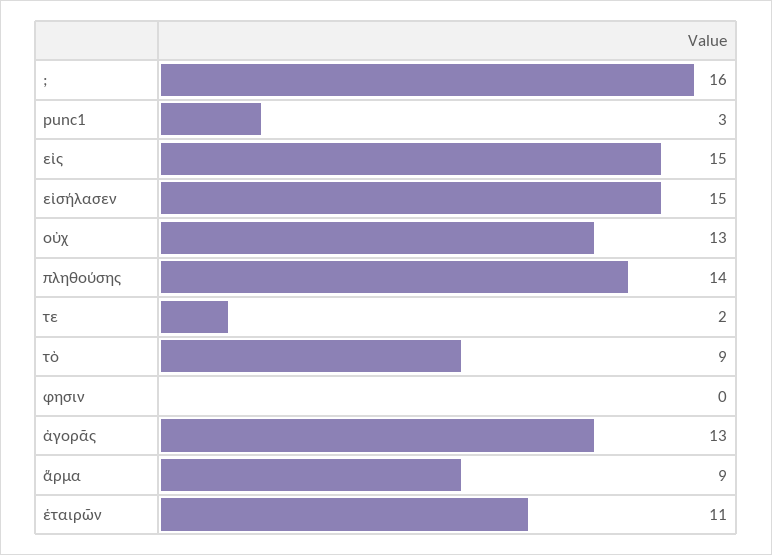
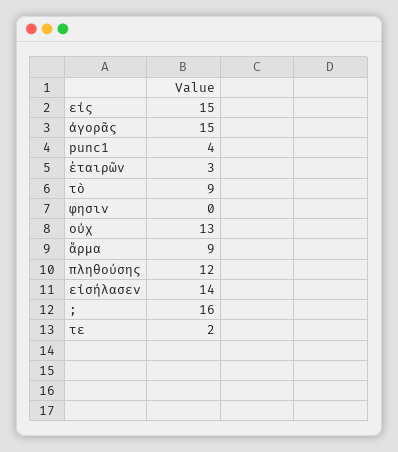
punc1: 3 -> 4
εἰσήλασεν: 15 -> 14
πληθούσης: 14 -> 12
ἀγορᾶς: 13 -> 15
ἑταιρῶν: 11 -> 3

